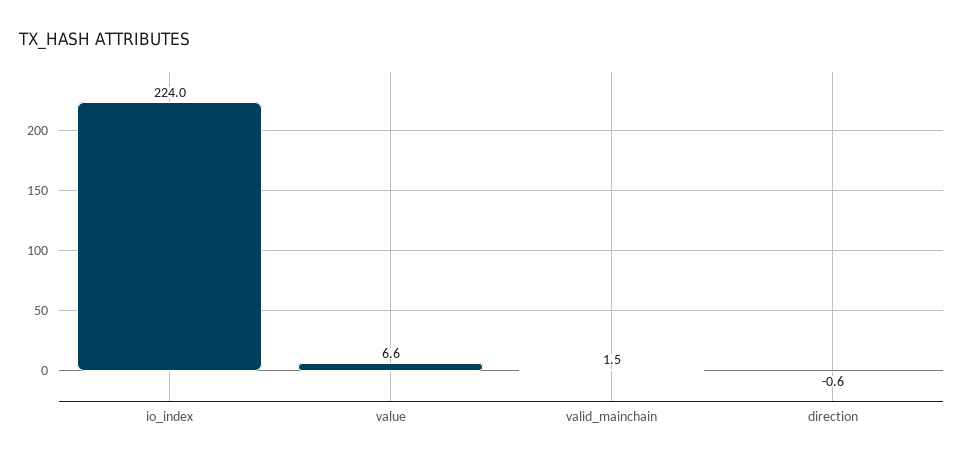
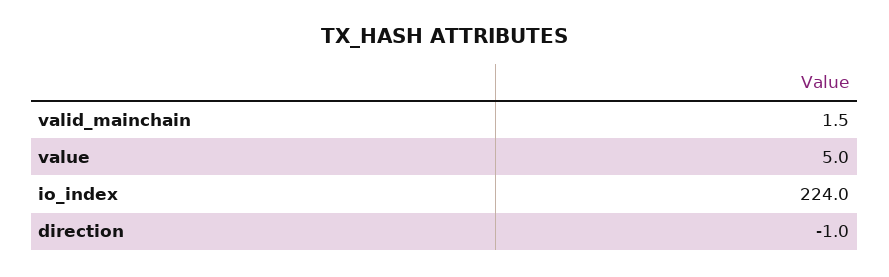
value: 6.6 -> 5
direction: -0.6 -> -1

